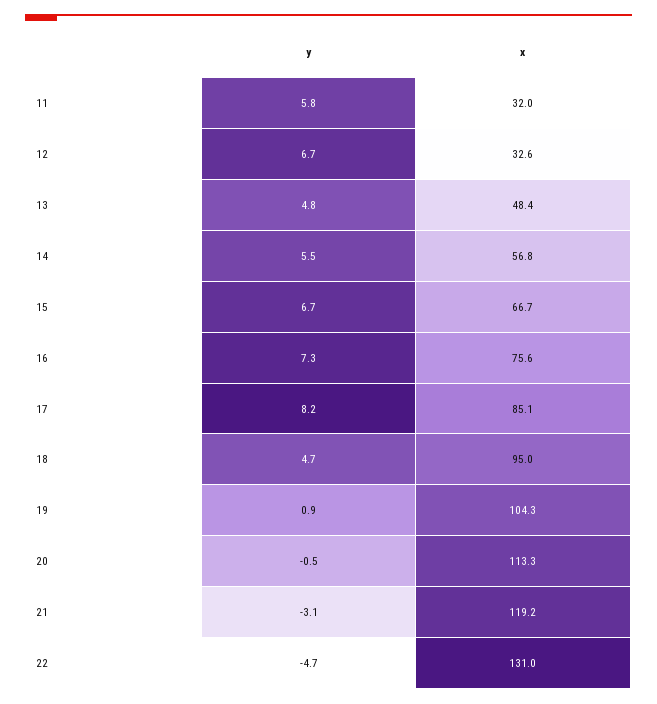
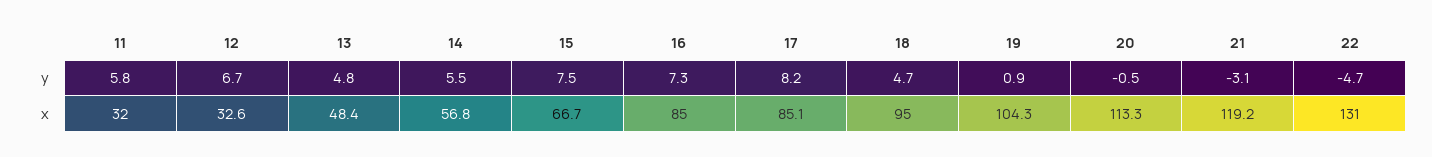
y, 15: 6.7 -> 7.5
x, 16: 75.6 -> 85

